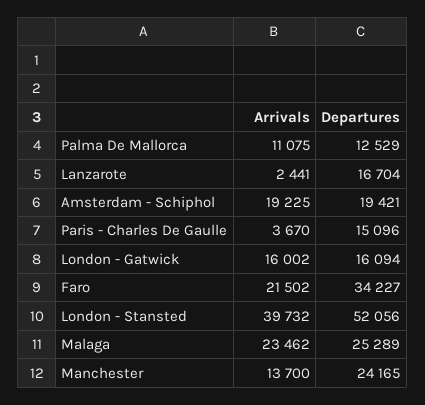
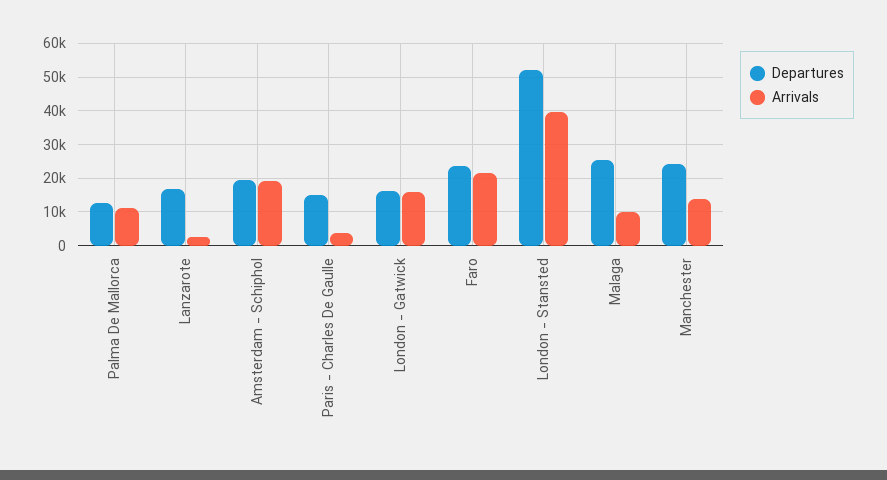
Departures, Faro: 34227 -> 24000
Arrivals, Malaga: 23462 -> 10000

